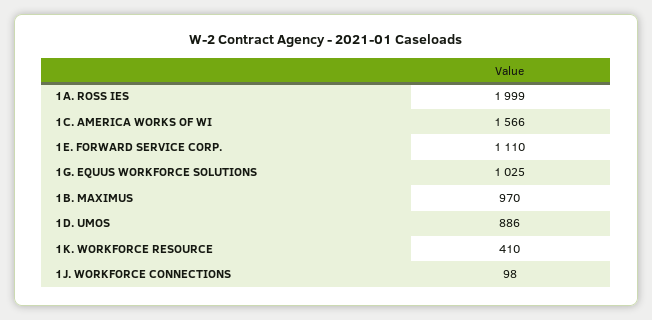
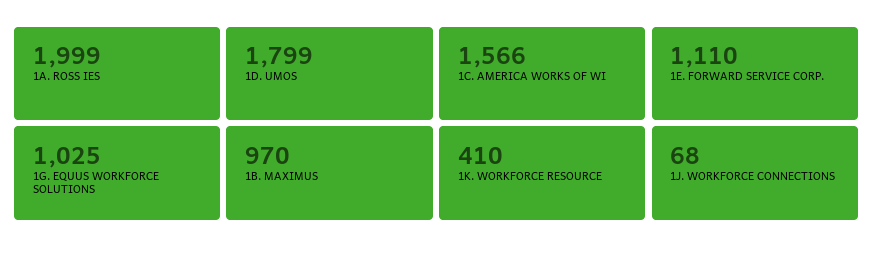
1D. UMOS: 886 -> 1799
1J. WORKFORCE CONNECTIONS: 98 -> 68

